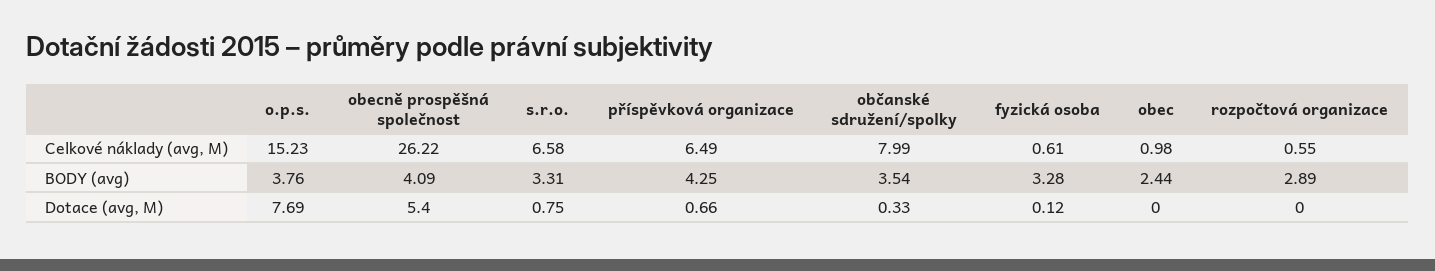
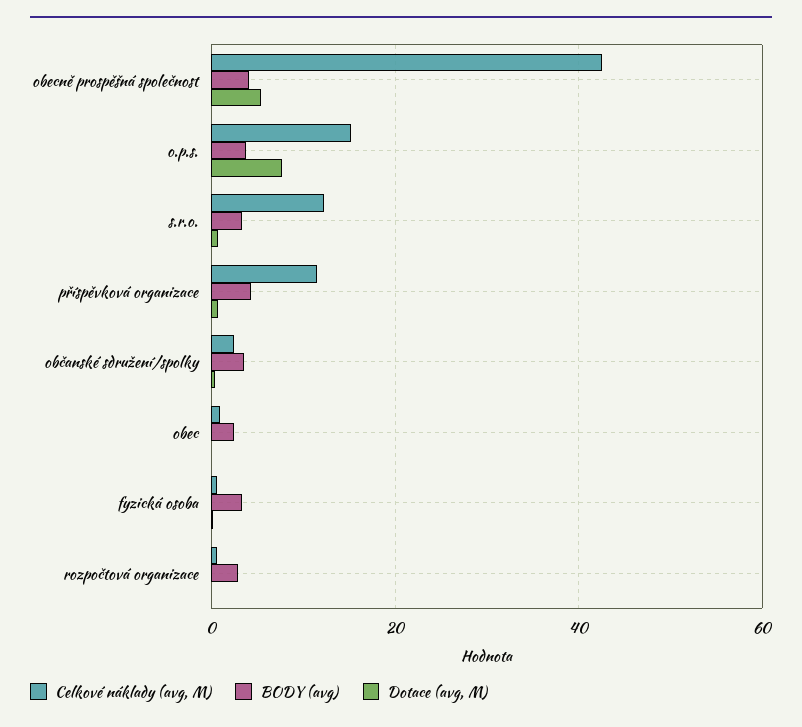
Celkové náklady (avg, M), obecně prospěšná společnost: 26.22 -> 42
Celkové náklady (avg, M), s.r.o.: 6.58 -> 12
Celkové náklady (avg, M), příspěvková organizace: 6.49 -> 12
Celkové náklady (avg, M), občanské sdružení/spolky: 7.99 -> 2

